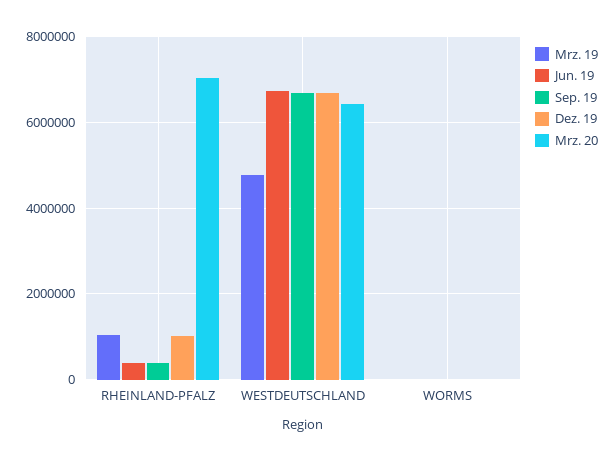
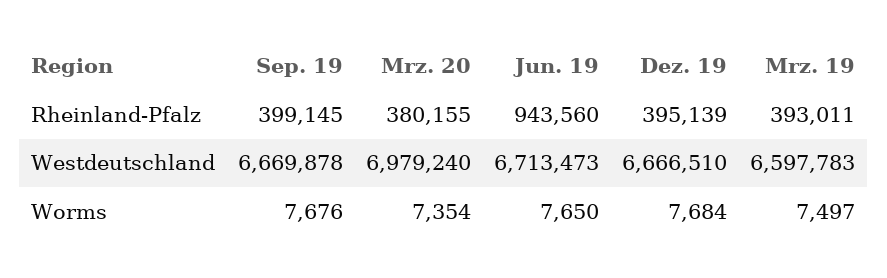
Mrz. 19, RHEINLAND-PFALZ: 1000000 -> 393011
Jun. 19, RHEINLAND-PFALZ: 400000 -> 943560
Dez. 19, RHEINLAND-PFALZ: 1000000 -> 395139
Mrz. 20, RHEINLAND-PFALZ: 7000000 -> 380155
Mrz. 19, WESTDEUTSCHLAND: 4800000 -> 6597783
Mrz. 20, WESTDEUTSCHLAND: 6400000 -> 6979240

